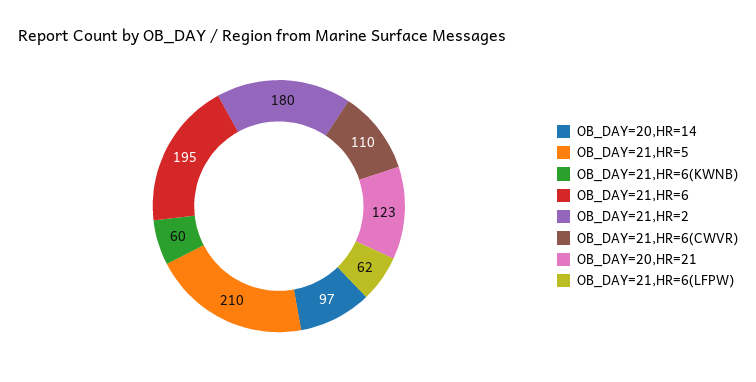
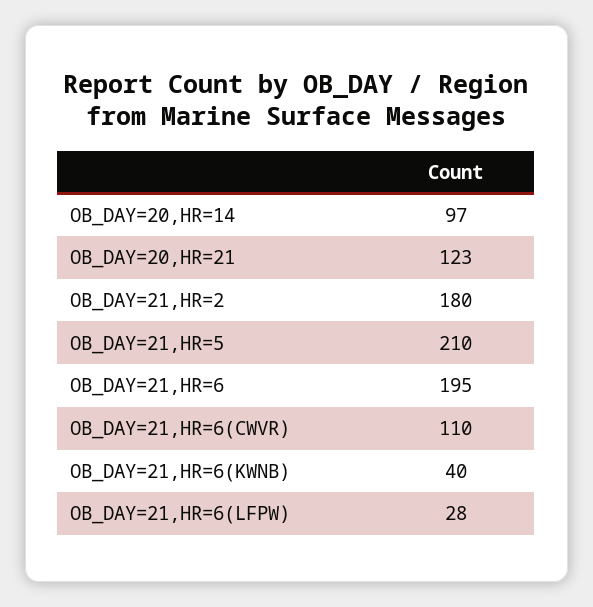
OB_DAY=21,HR=6(KWNB): 60 -> 40
OB_DAY=21,HR=6(LFPW): 62 -> 28

